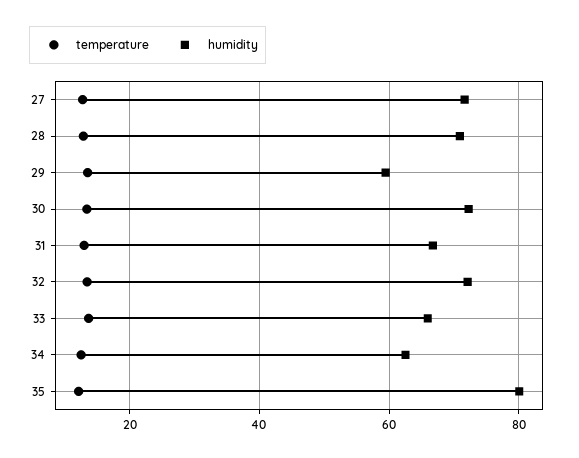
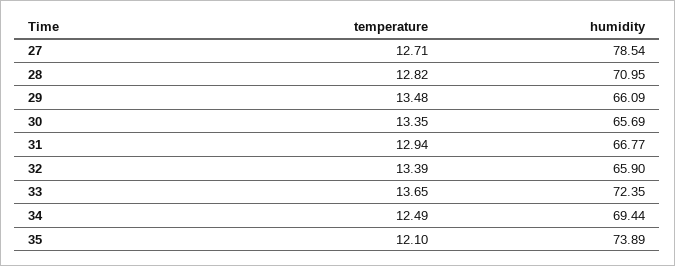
humidity, 27: 72 -> 78.54
humidity, 29: 60 -> 66.09
humidity, 30: 72 -> 65.69
humidity, 32: 72 -> 65.9
humidity, 33: 66 -> 72.35
humidity, 34: 62 -> 69.44
humidity, 35: 80 -> 73.89

